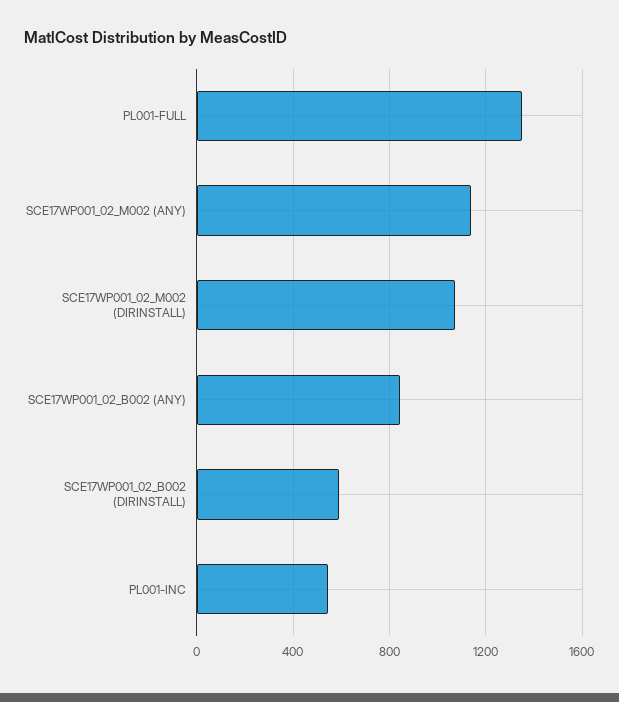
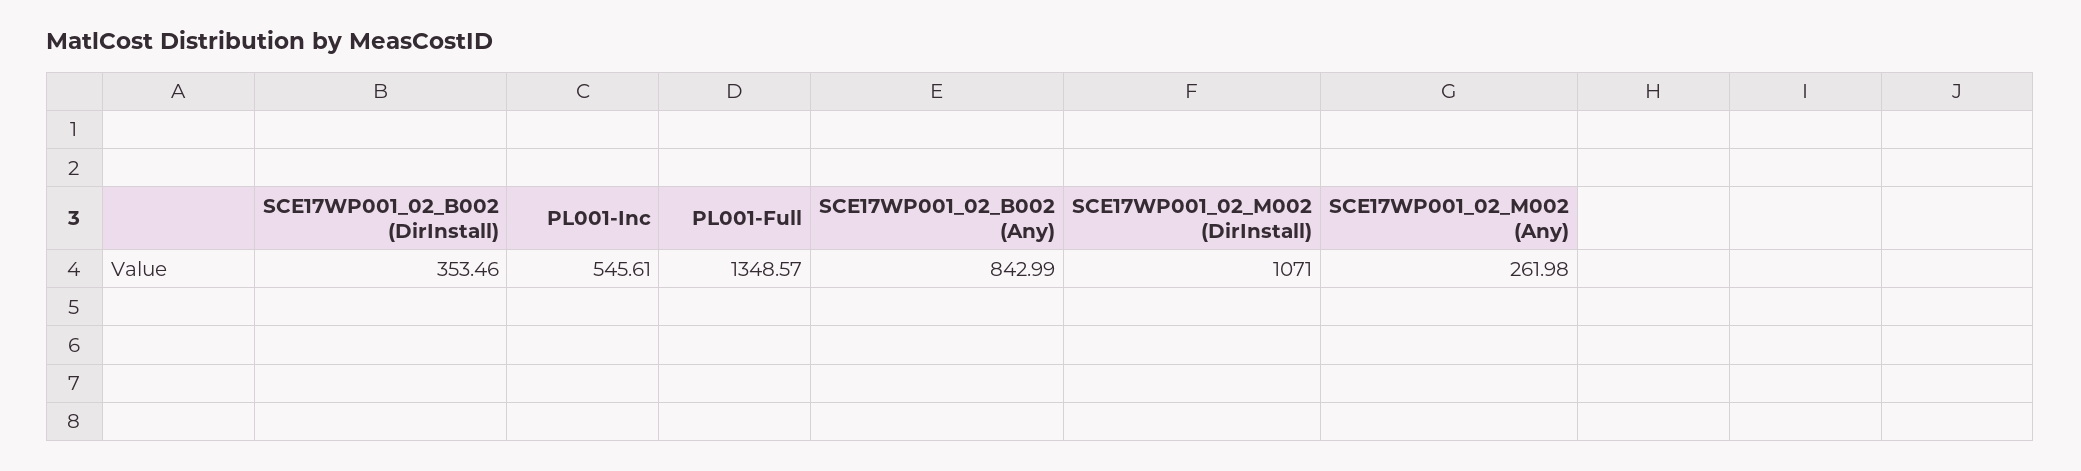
SCE17WP001_02_M002 (ANY): 1150 -> 261.98
SCE17WP001_02_B002 (DIRINSTALL): 600 -> 353.46

